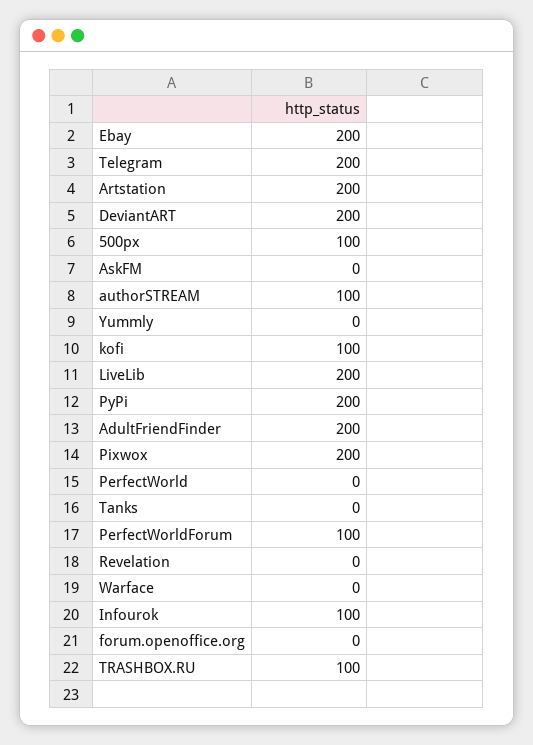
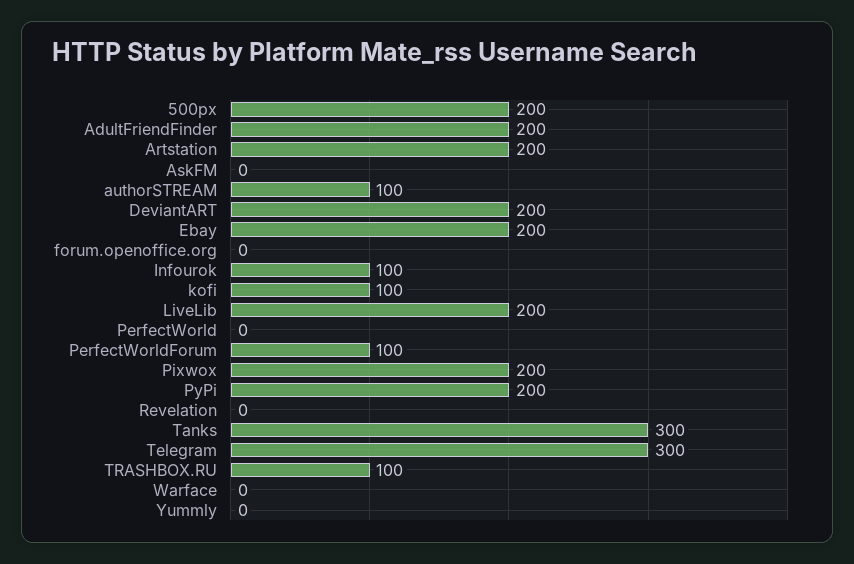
Telegram: 200 -> 300
500px: 100 -> 200
Tanks: 0 -> 300

